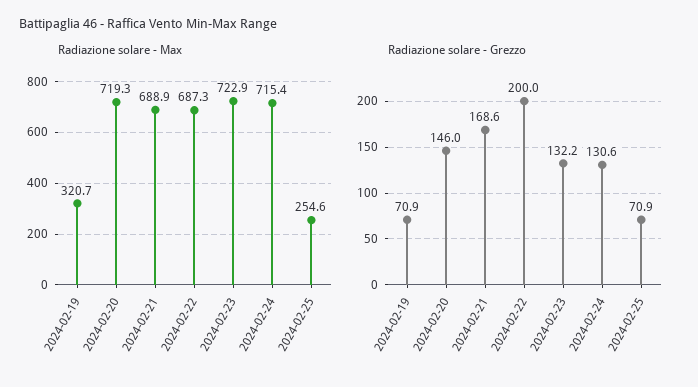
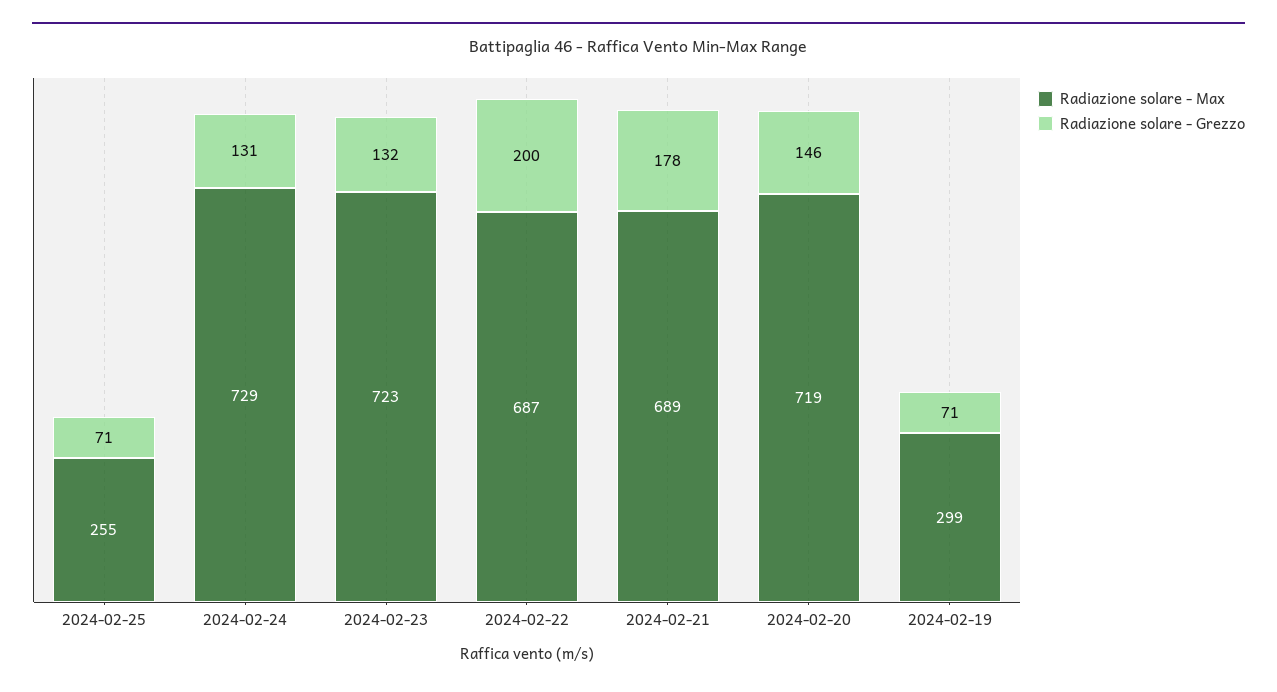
Radiazione solare - Max, 2024-02-19: 320.7 -> 299
Radiazione solare - Max, 2024-02-24: 715.4 -> 729
Radiazione solare - Grezzo, 2024-02-21: 168.6 -> 178

